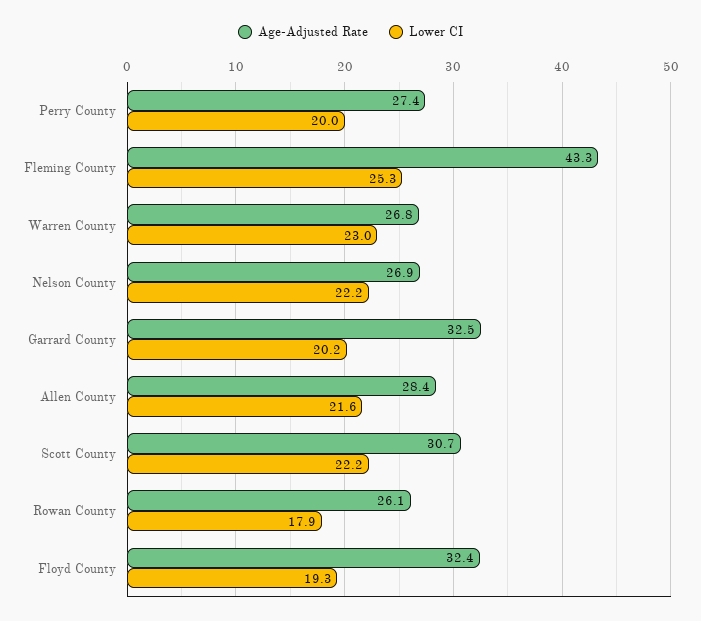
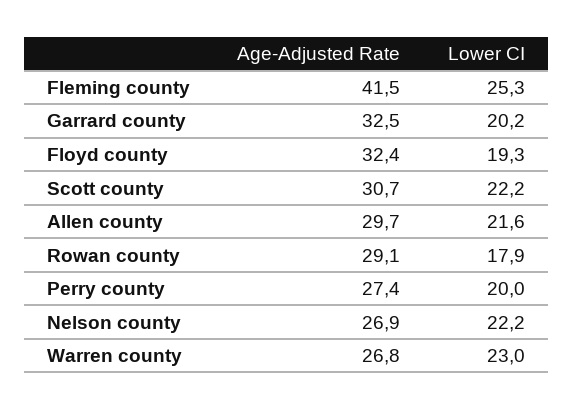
Age-Adjusted Rate, Fleming County: 43.3 -> 41.5
Age-Adjusted Rate, Allen County: 28.4 -> 29.7
Age-Adjusted Rate, Rowan County: 26.1 -> 29.1

